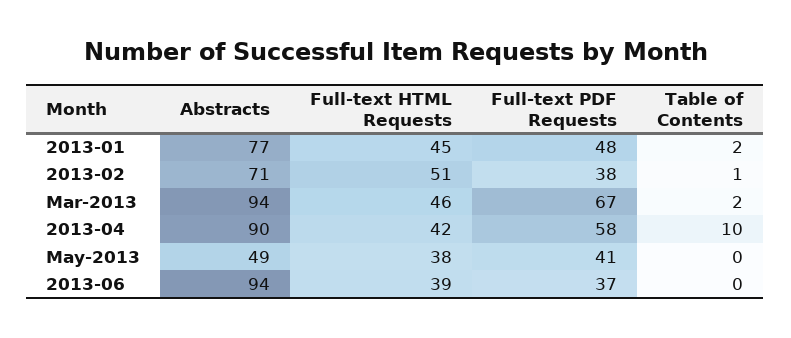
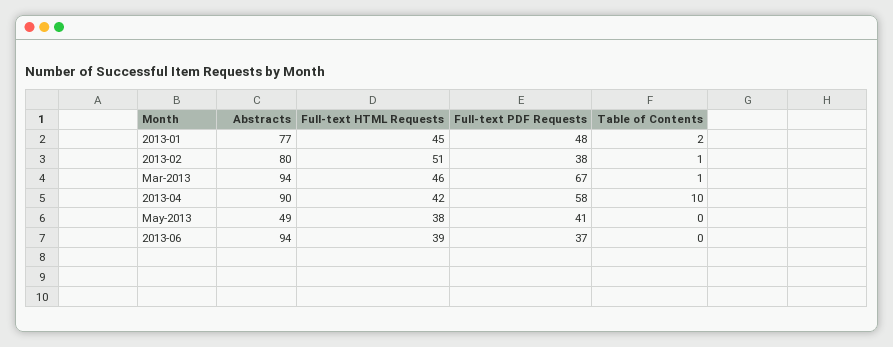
Abstracts, 2013-02: 71 -> 80
Table of Contents, Mar-2013: 2 -> 1

